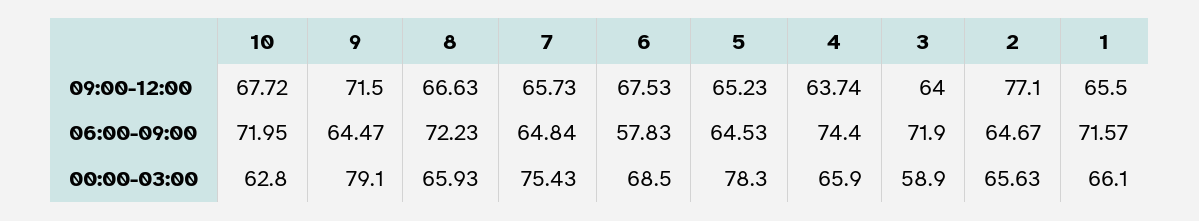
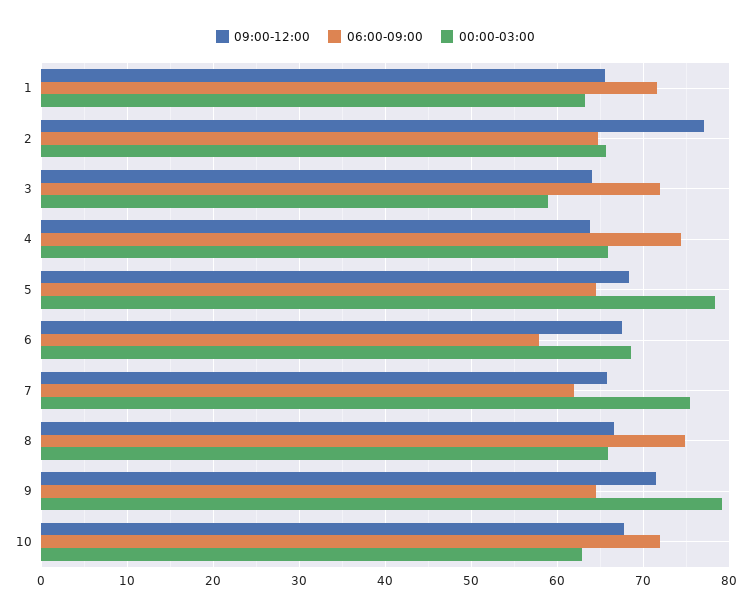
09:00-12:00, 5: 65.23 -> 68
06:00-09:00, 8: 72.23 -> 75
06:00-09:00, 7: 64.84 -> 62
00:00-03:00, 1: 66.1 -> 63

